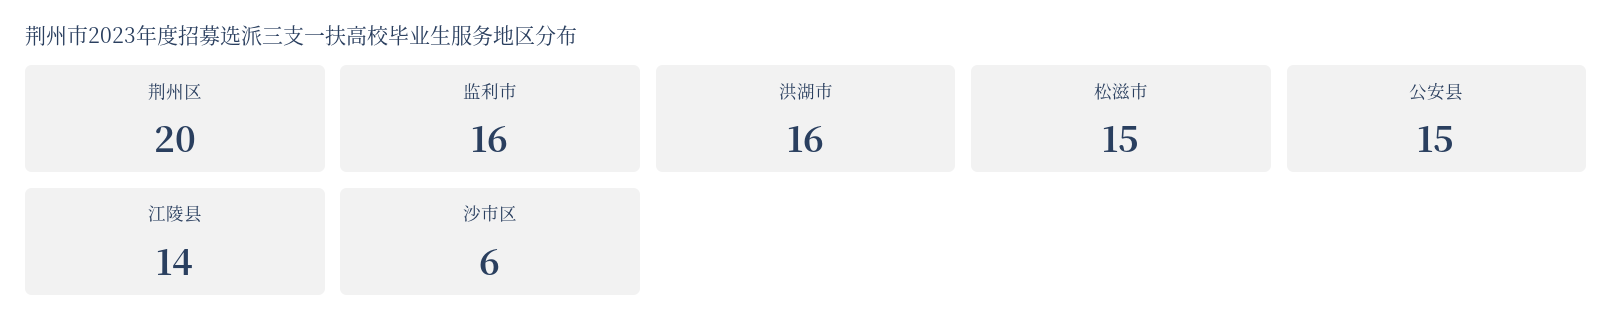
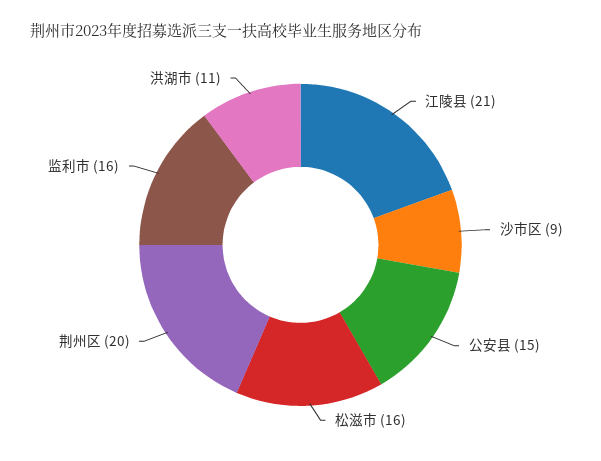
洪湖市: 16 -> 11
松滋市: 15 -> 16
江陵县: 14 -> 21
沙市区: 6 -> 9

